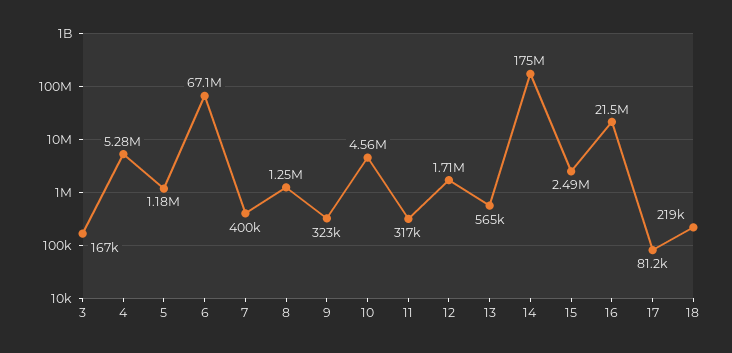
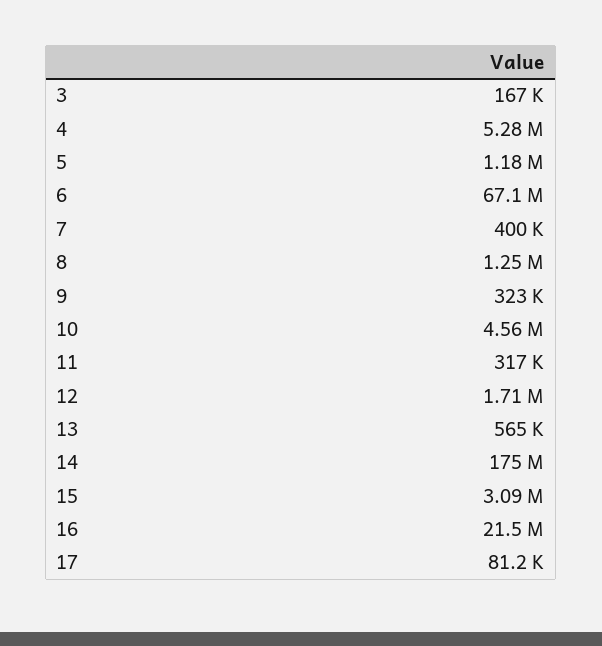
15: 2490000 -> 3090000
18: 219000 -> none

